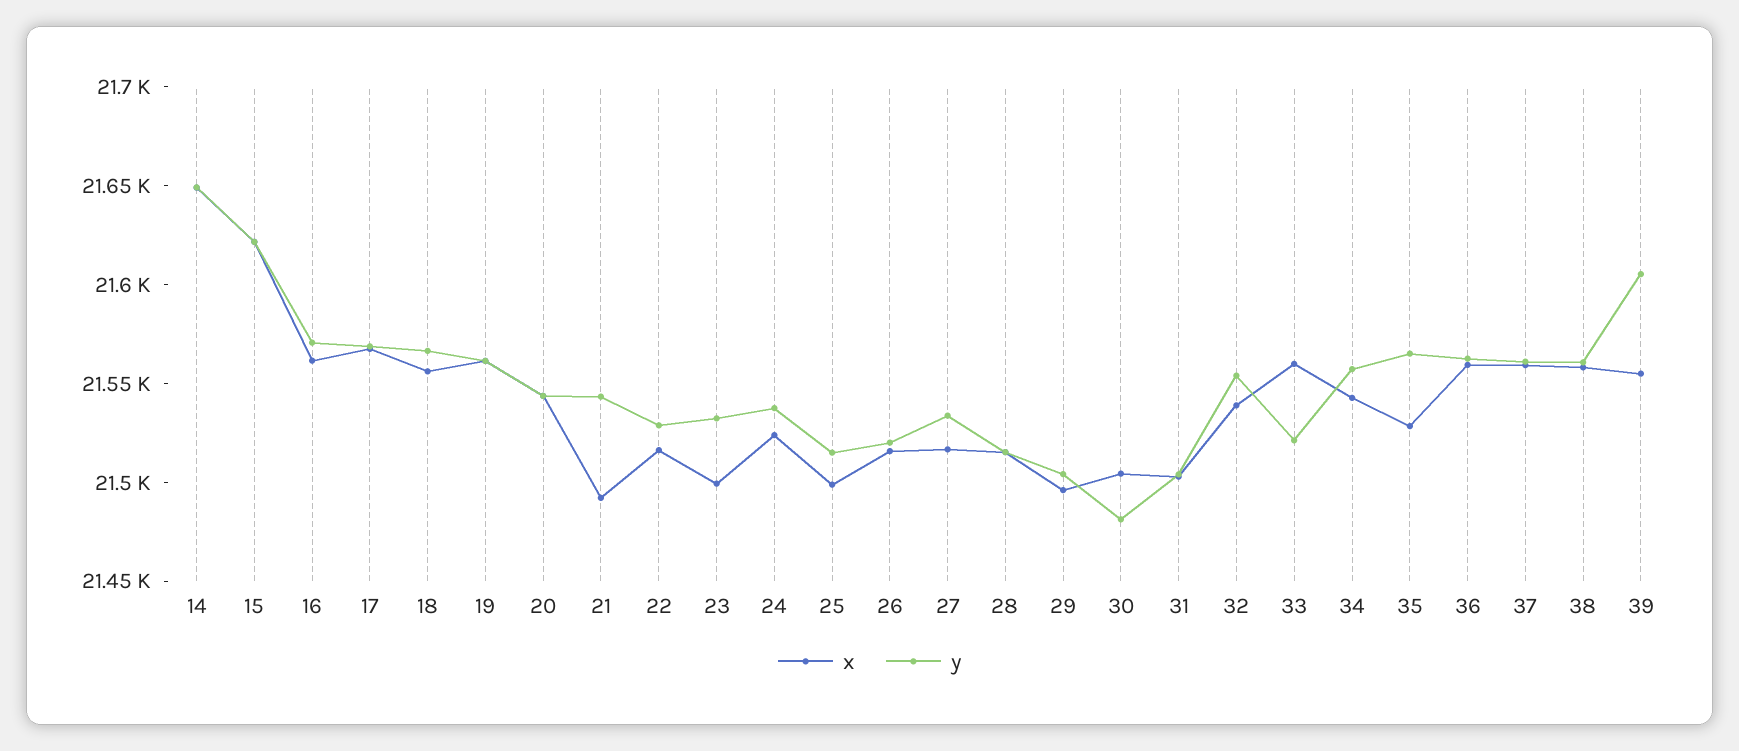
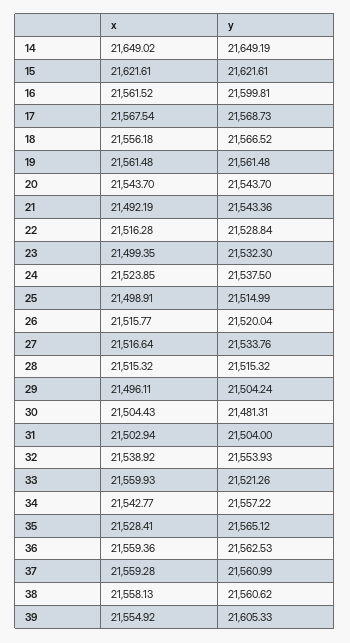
y, 16: 21570 -> 21599.81

